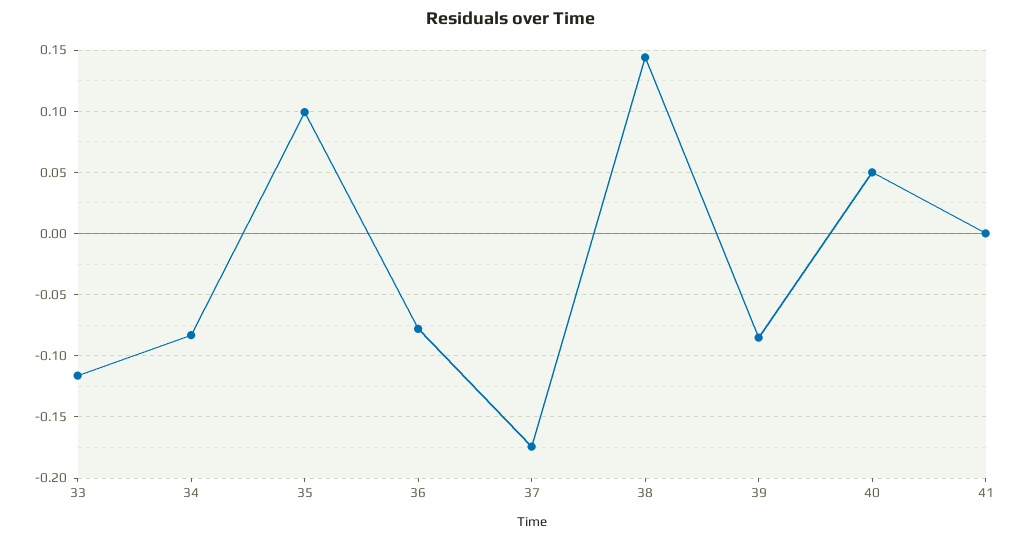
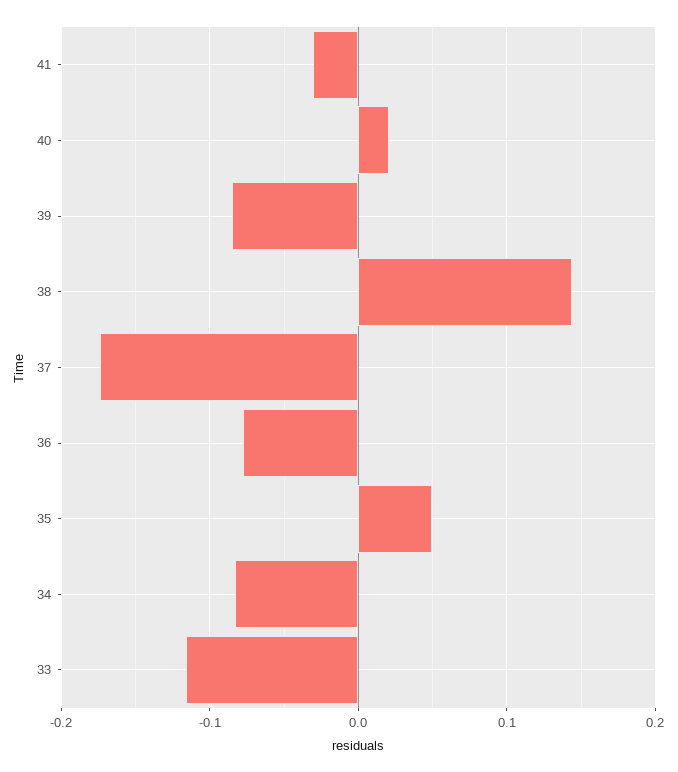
35: 0.1 -> 0.05
40: 0.05 -> 0.02
41: 0 -> -0.03

